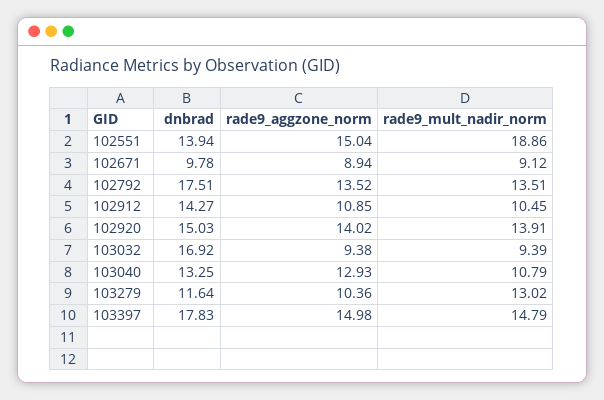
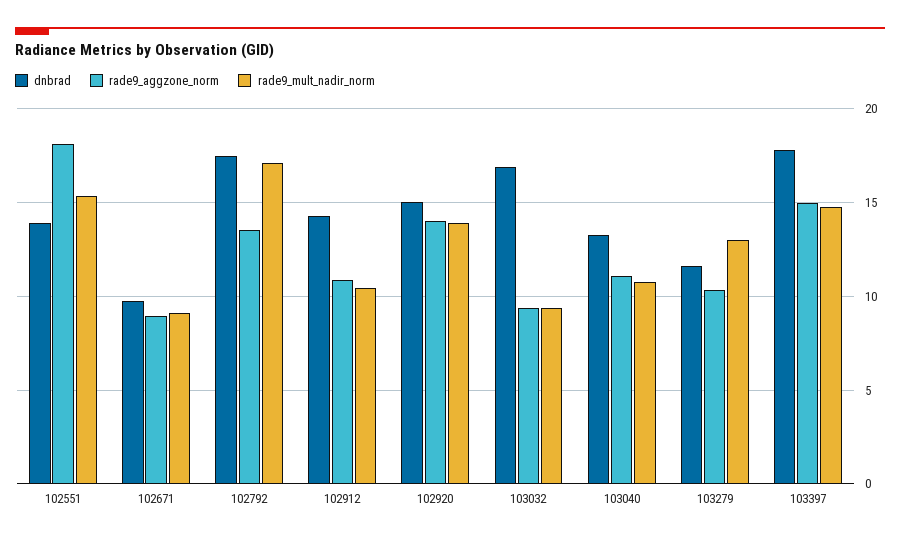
rade9_aggzone_norm, 102551: 15.04 -> 18
rade9_mult_nadir_norm, 102551: 18.86 -> 15.5
rade9_mult_nadir_norm, 102792: 13.51 -> 17
rade9_aggzone_norm, 103040: 12.93 -> 11

